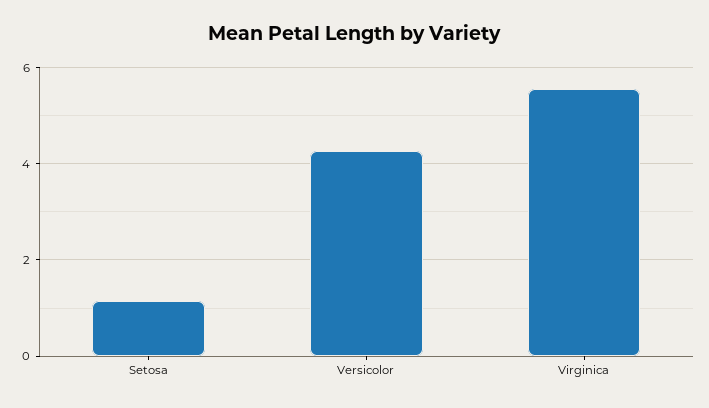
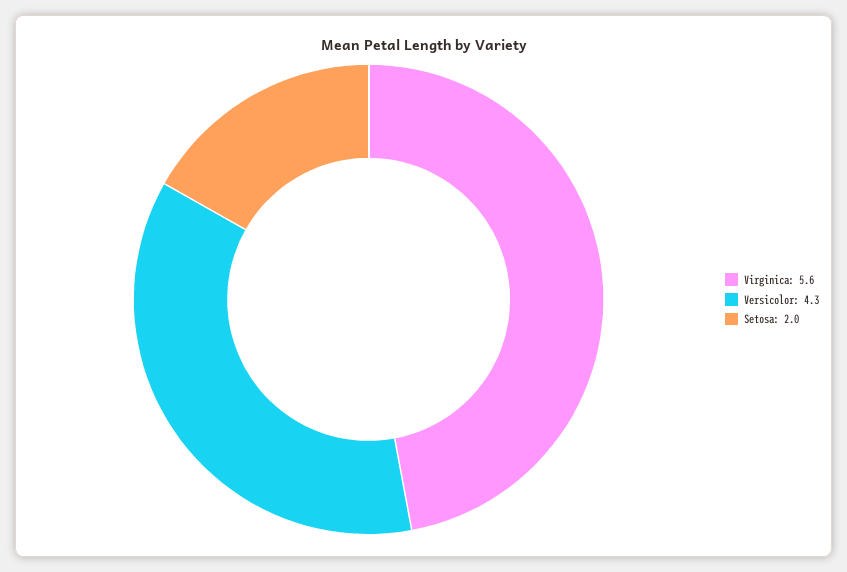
Setosa: 1.2 -> 2

